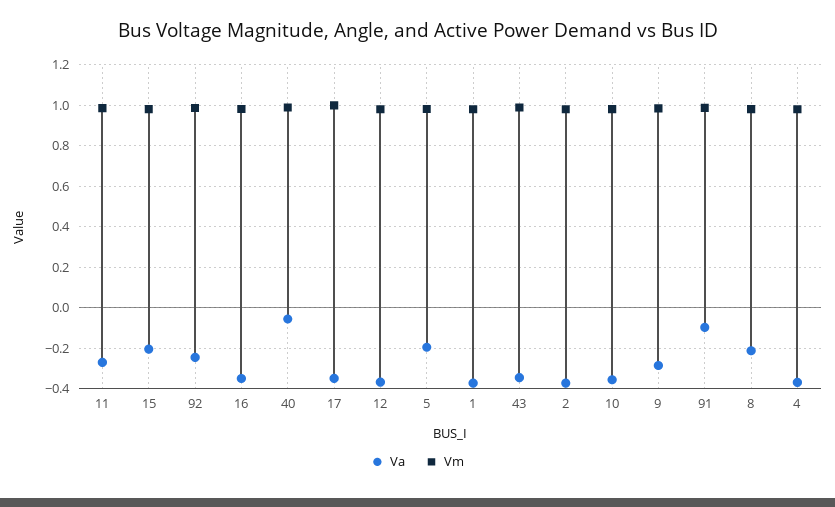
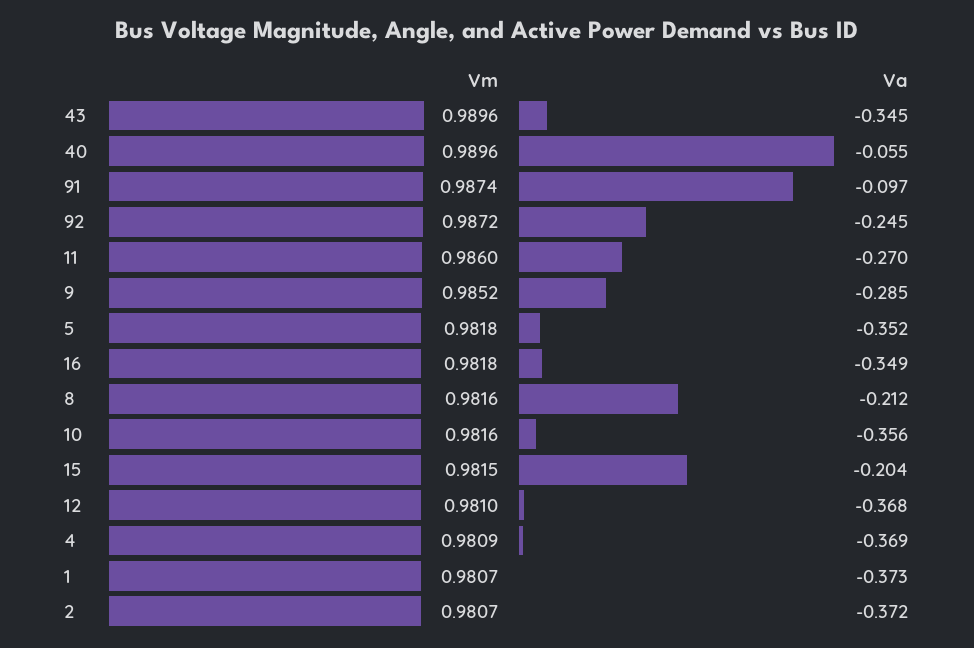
Va, 17: -0.35 -> none
Vm, 17: 1 -> none
Va, 5: -0.2 -> -0.352

